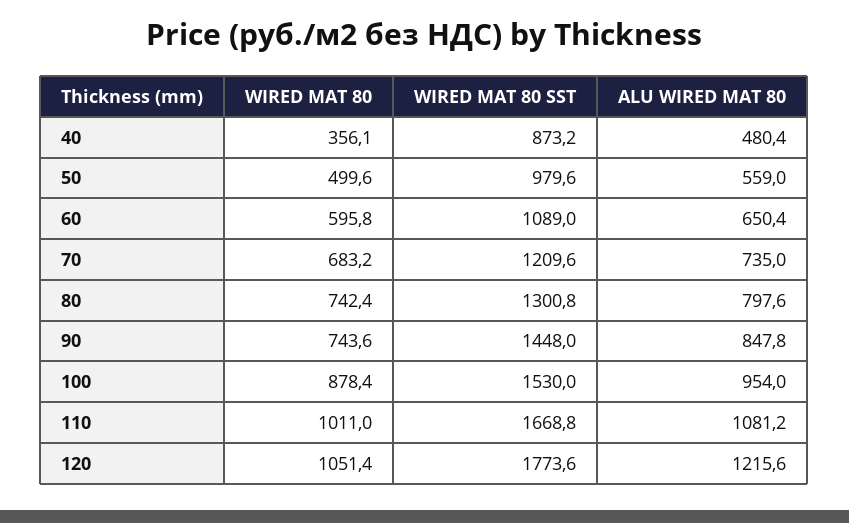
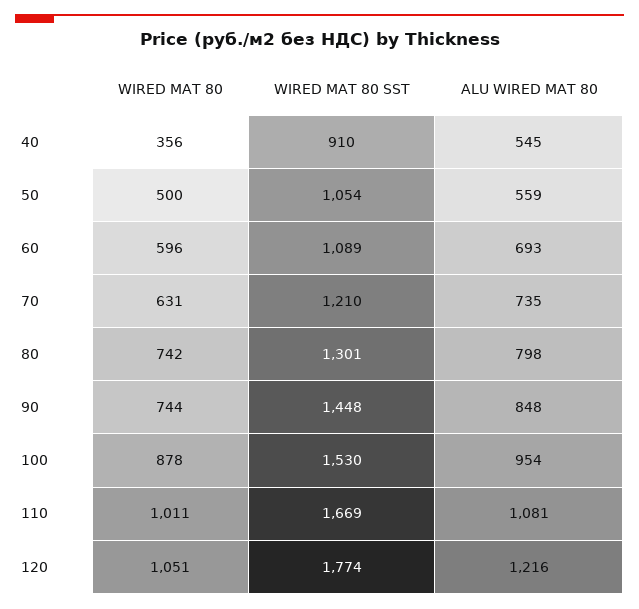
WIRED MAT 80 SST, 40: 873.2 -> 910
ALU WIRED MAT 80, 40: 480.4 -> 545
WIRED MAT 80 SST, 50: 979.6 -> 1054
ALU WIRED MAT 80, 60: 650.4 -> 693
WIRED MAT 80, 70: 683.2 -> 631

